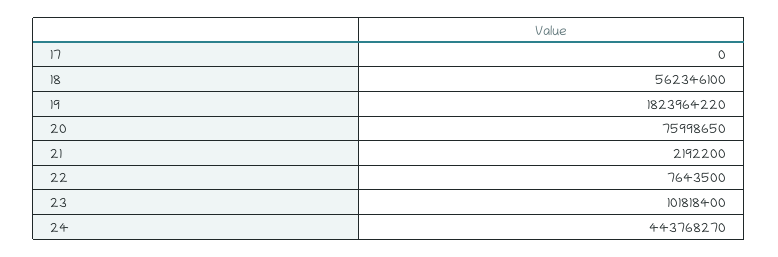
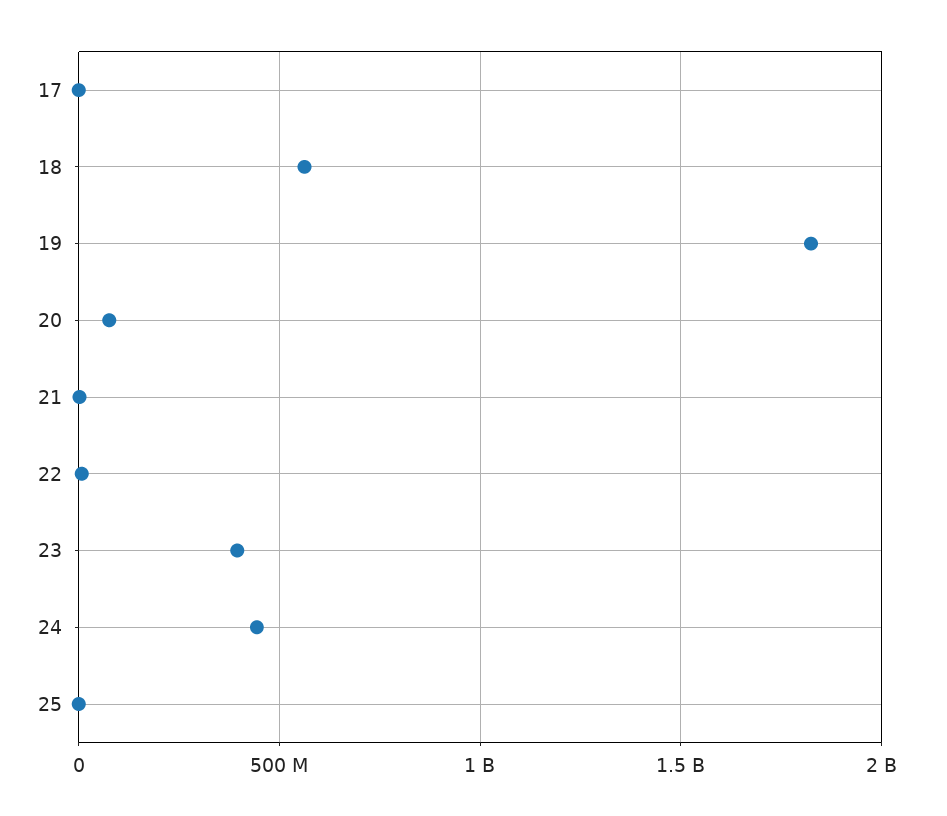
23: 101818400 -> 400000000
25: none -> 0

